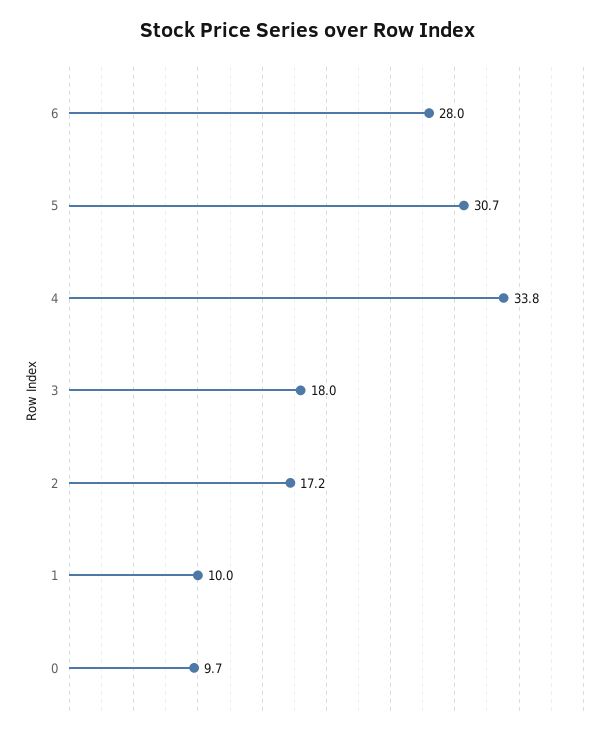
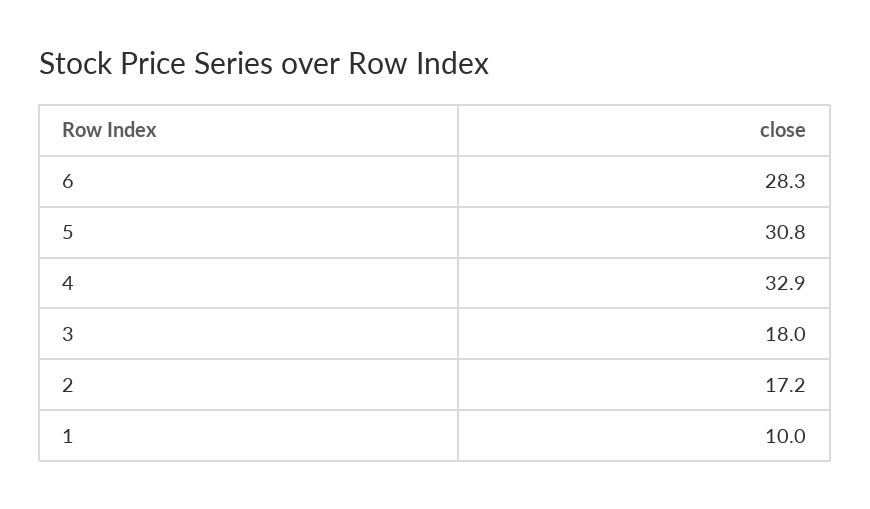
6: 28 -> 28.3
5: 30.7 -> 30.8
4: 33.8 -> 32.9
0: 9.7 -> none

